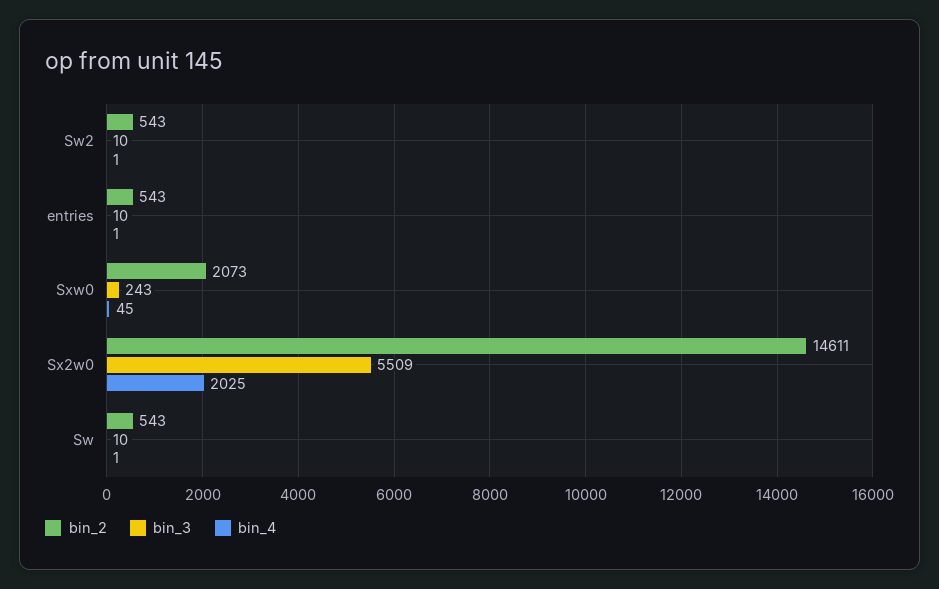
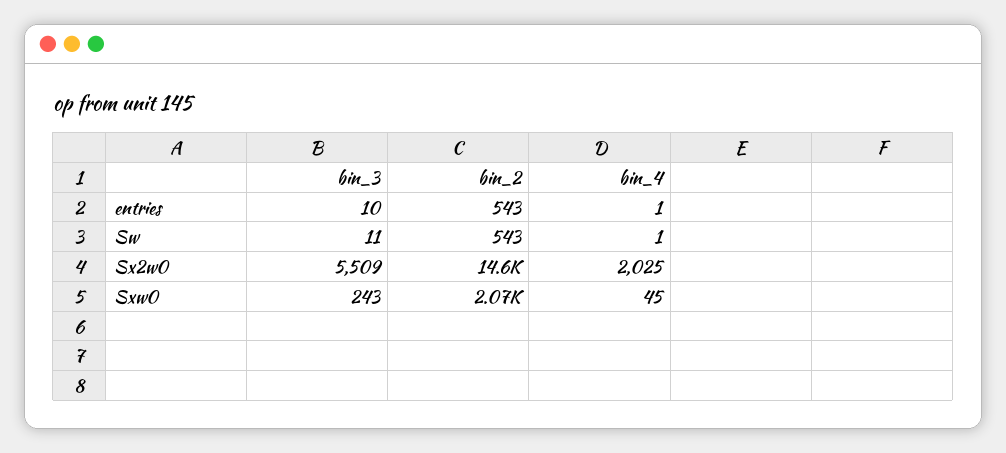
bin_2, Sw2: 543 -> none
bin_3, Sw2: 10 -> none
bin_4, Sw2: 1 -> none
bin_3, Sw: 10 -> 11

